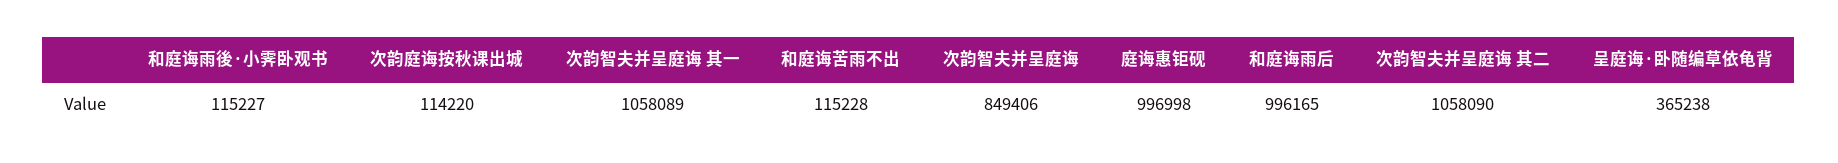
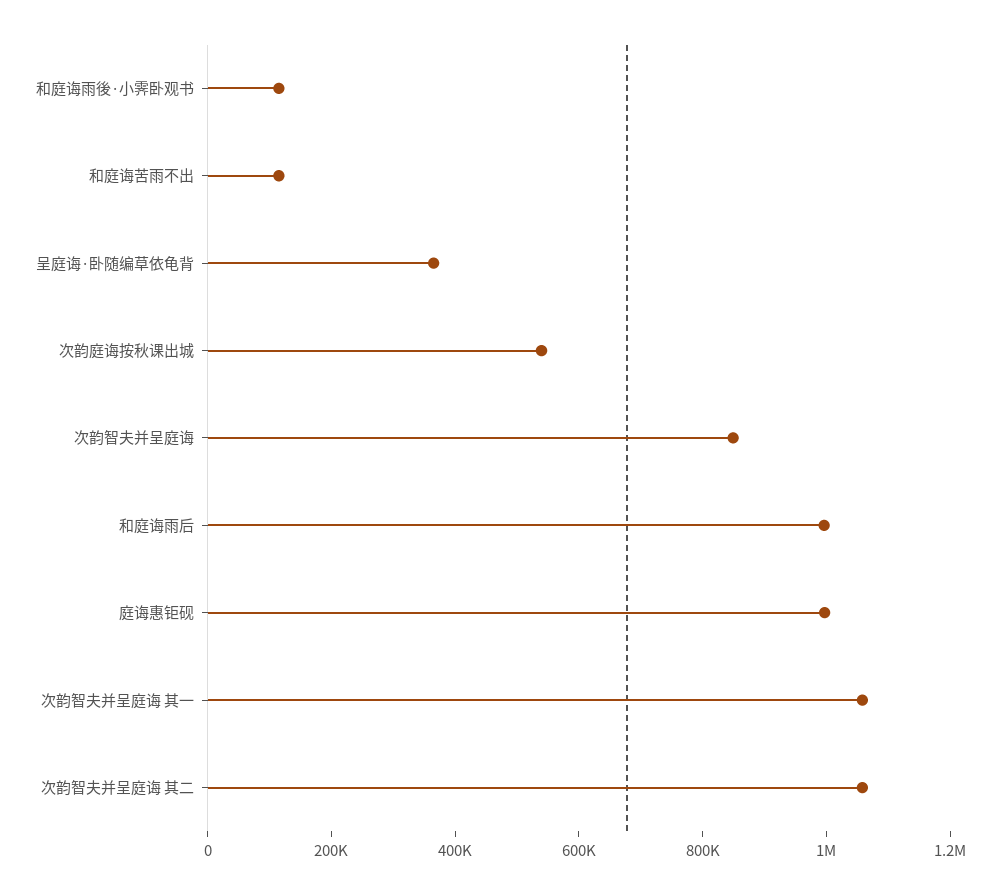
次韵庭诲按秋课出城: 114220 -> 550000

